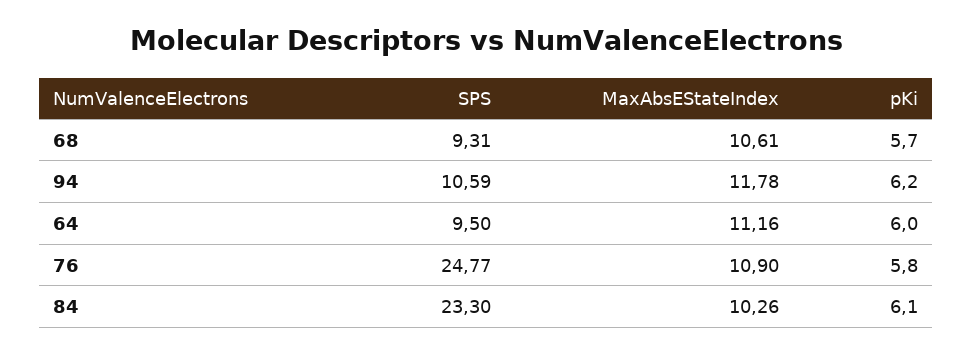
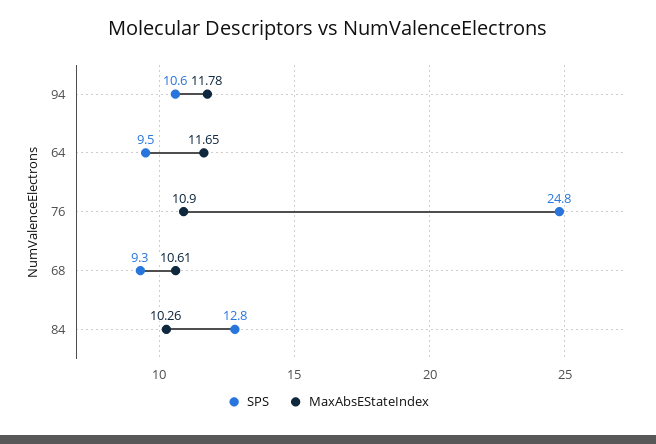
pKi, 68: 5.7 -> none
pKi, 94: 6.2 -> none
MaxAbsEStateIndex, 64: 11.16 -> 11.65
pKi, 64: 6 -> none
pKi, 76: 5.8 -> none
SPS, 84: 23.3 -> 12.8
pKi, 84: 6.1 -> none

